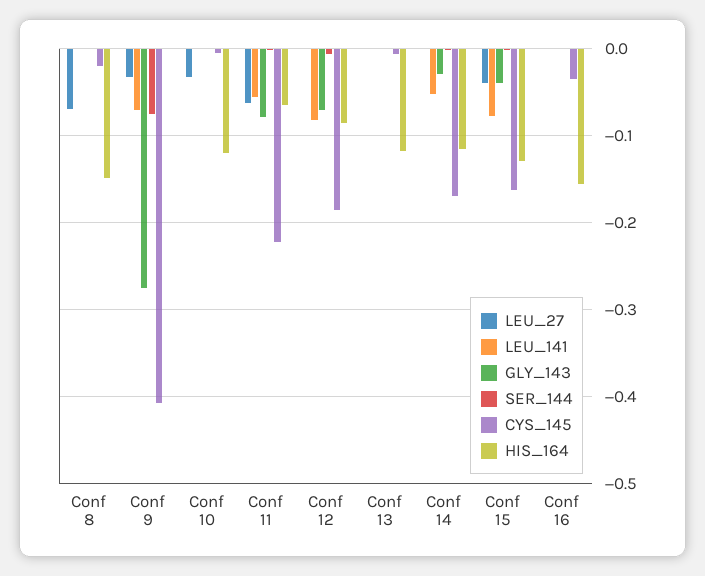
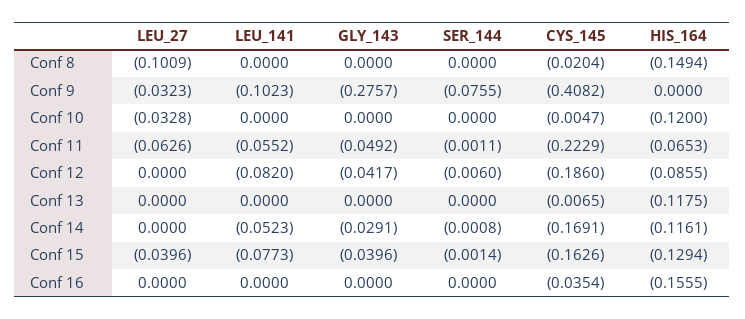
LEU_27, Conf 8: -0.07 -> -0.1009
LEU_141, Conf 9: -0.07 -> -0.1023
GLY_143, Conf 11: -0.08 -> -0.0492
GLY_143, Conf 12: -0.07 -> -0.0417

